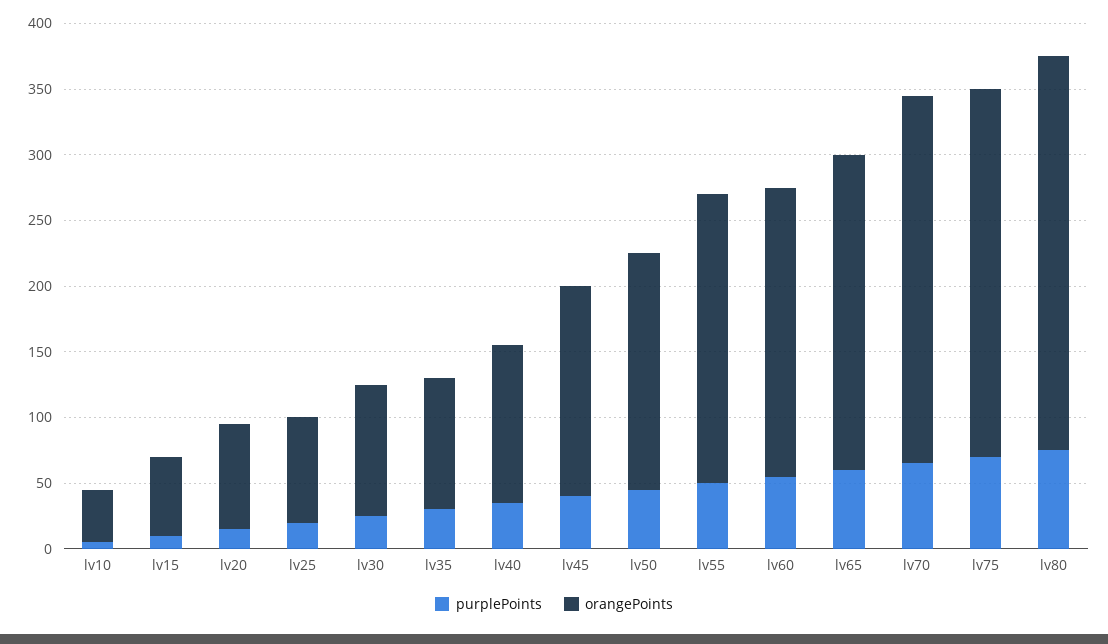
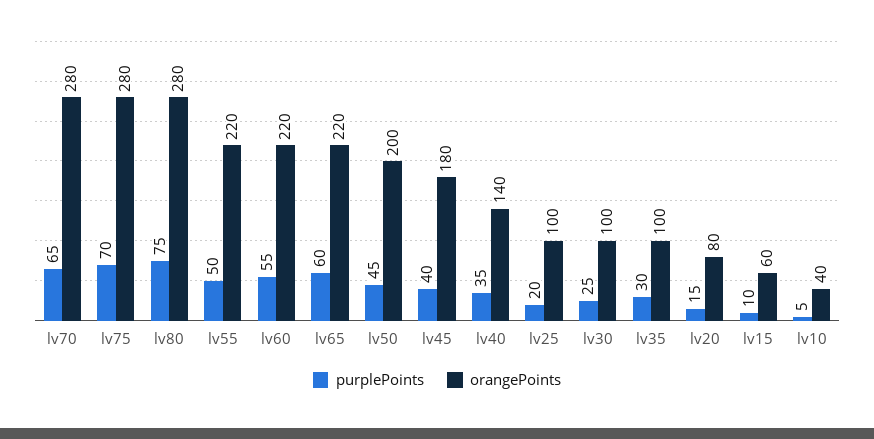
orangePoints, lv25: 80 -> 100
orangePoints, lv40: 120 -> 140
orangePoints, lv45: 160 -> 180
orangePoints, lv50: 180 -> 200
orangePoints, lv65: 240 -> 220
orangePoints, lv80: 300 -> 280

